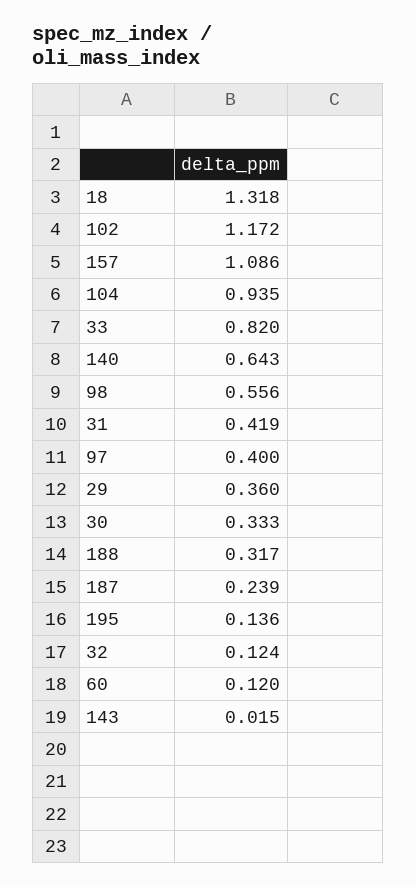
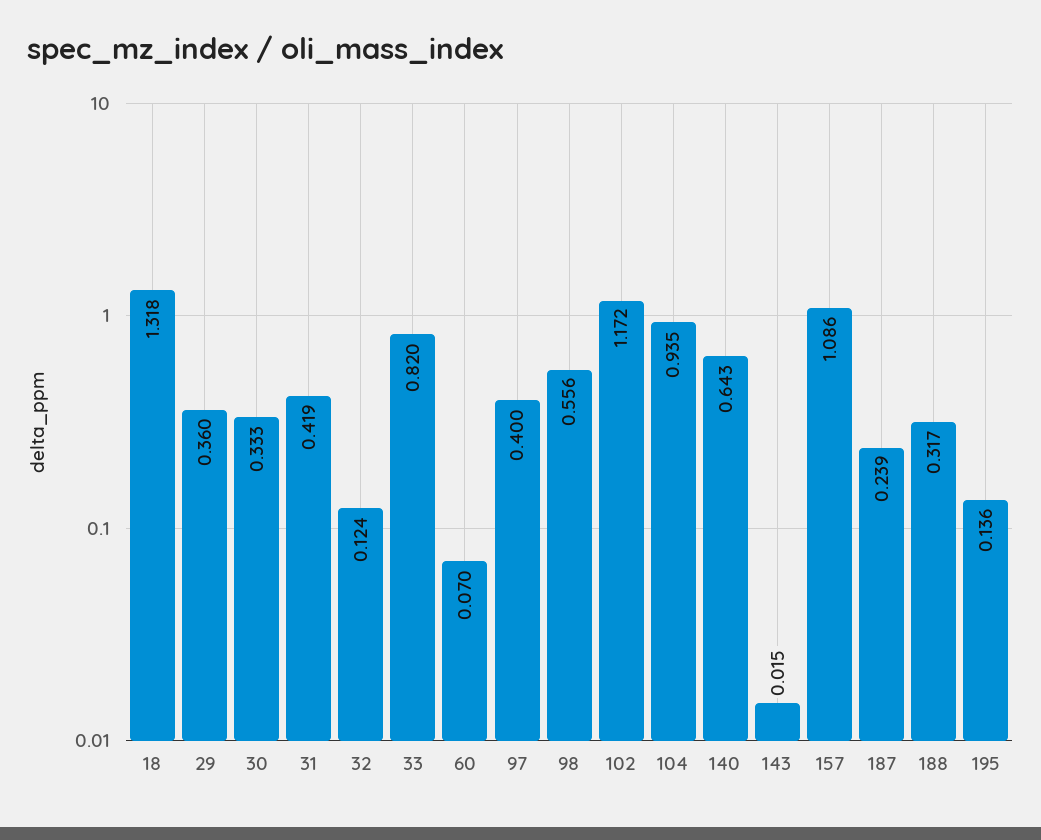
60: 0.12 -> 0.07

